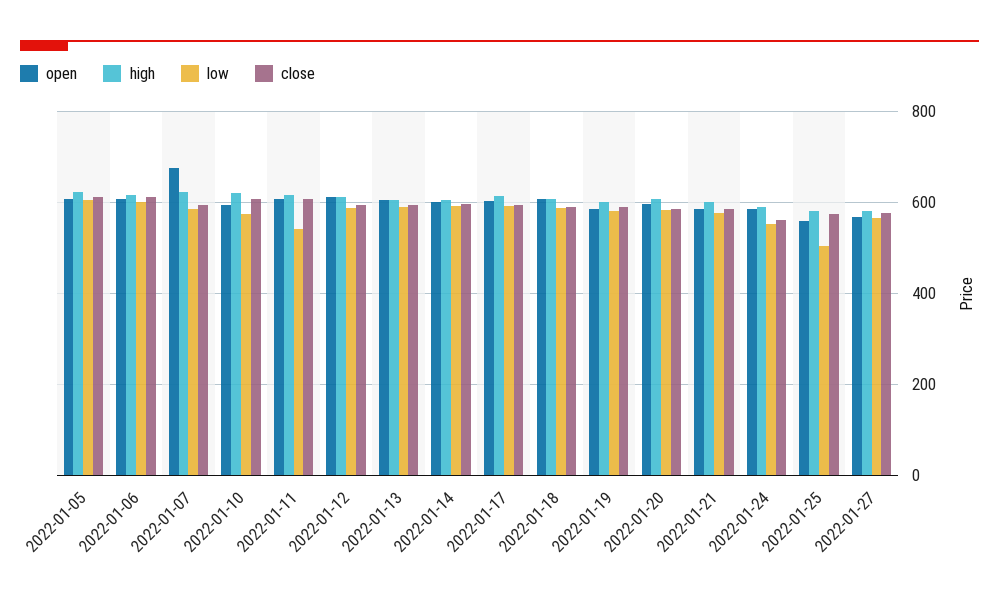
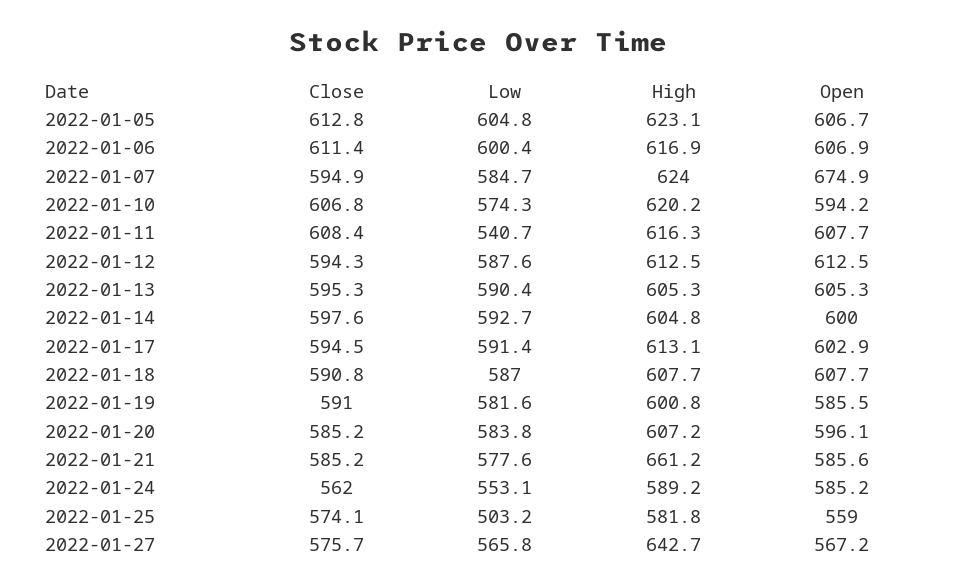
high, 2022-01-21: 600 -> 661.2
high, 2022-01-27: 580 -> 642.7

